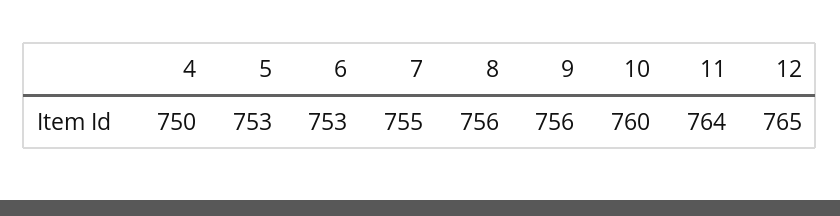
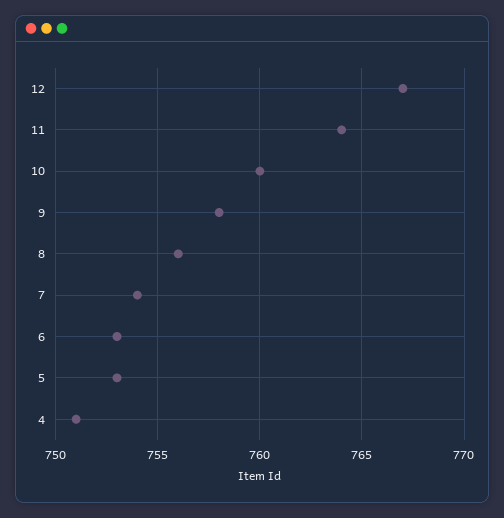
4: 750 -> 751
7: 755 -> 754
9: 756 -> 758
12: 765 -> 767

